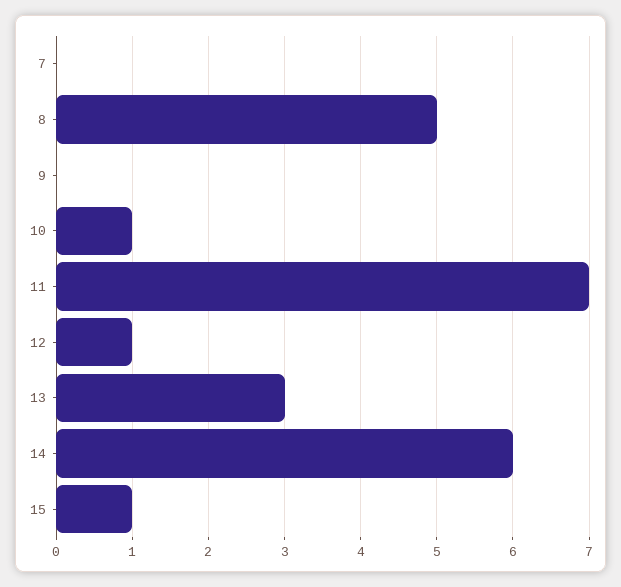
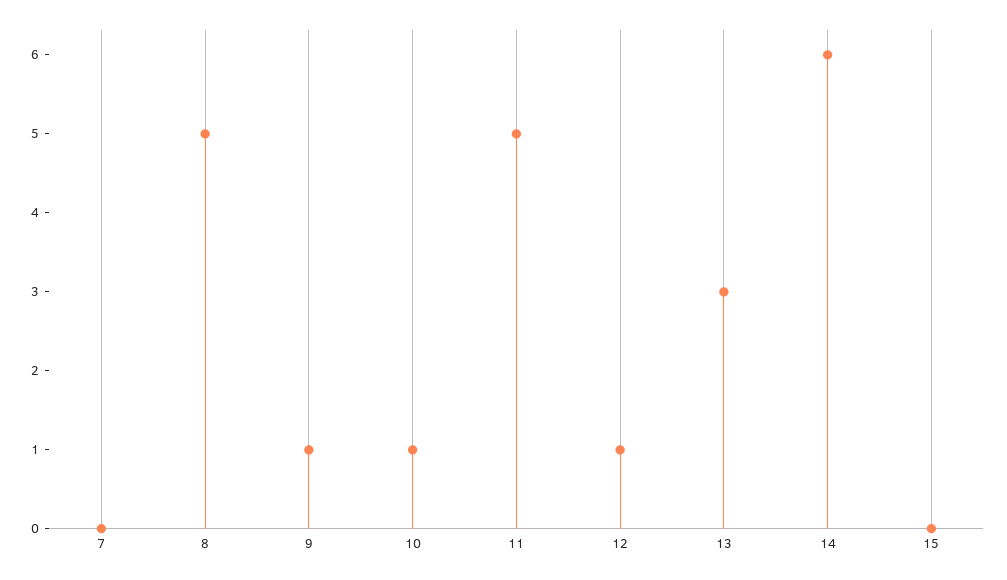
9: 0 -> 1
11: 7 -> 5
15: 1 -> 0

